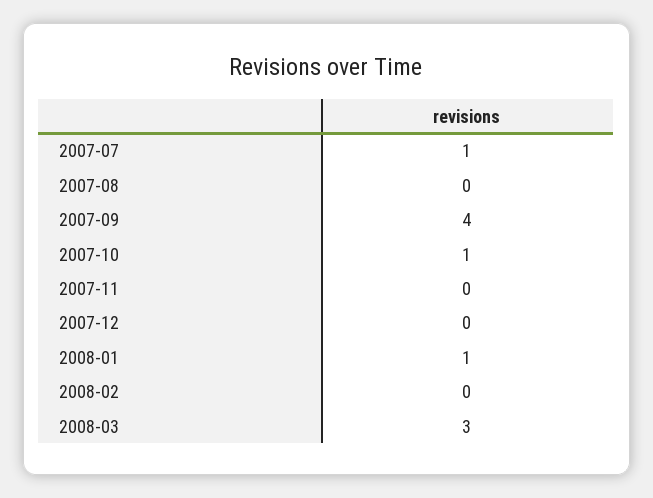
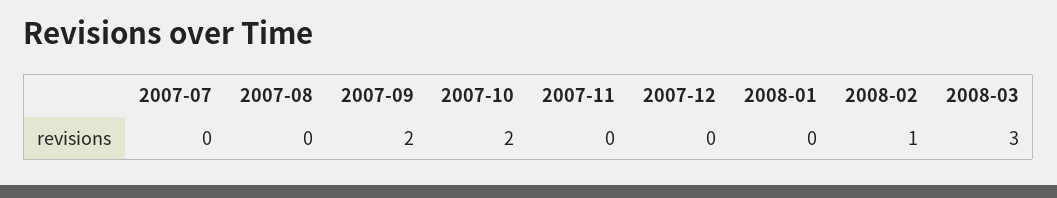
2007-07: 1 -> 0
2007-09: 4 -> 2
2007-10: 1 -> 2
2008-01: 1 -> 0
2008-02: 0 -> 1

